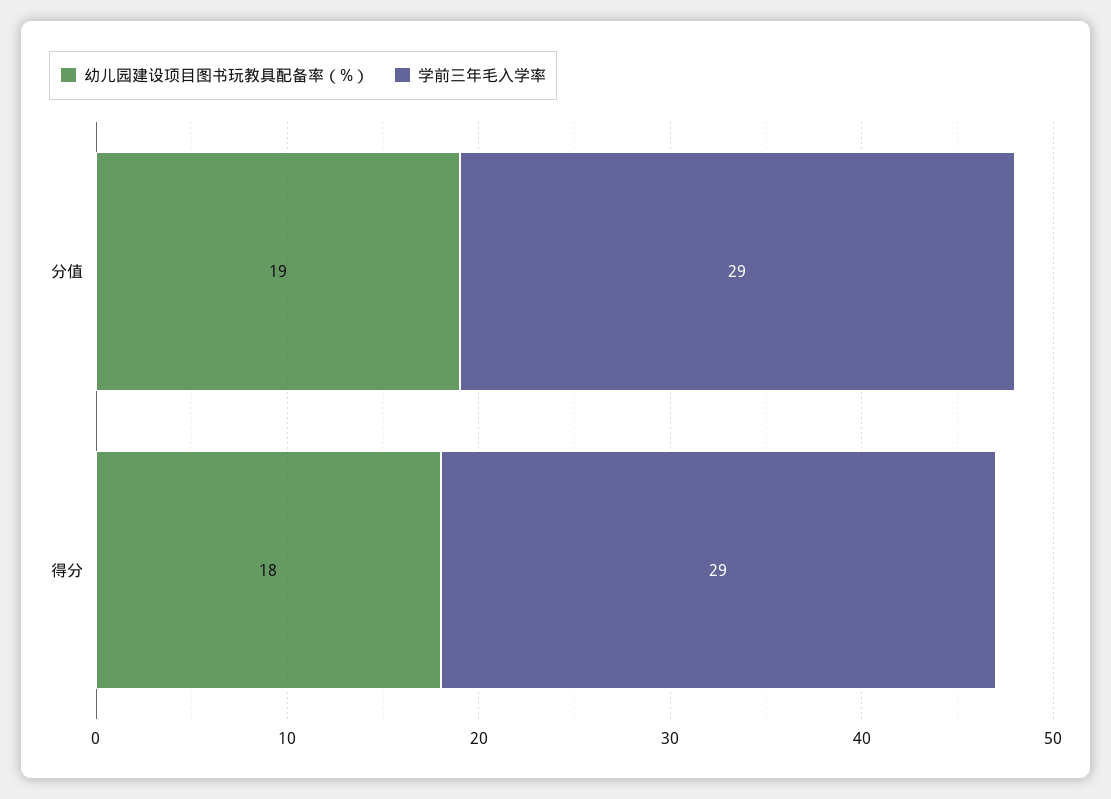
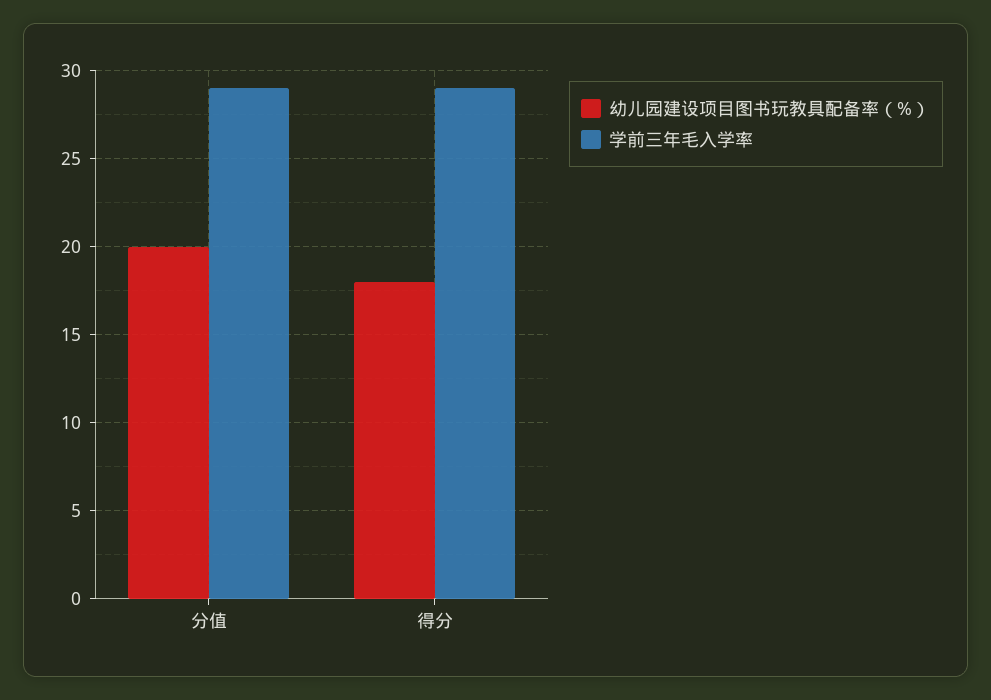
幼儿园建设项目图书玩教具配备率（%）, 分值: 19 -> 20

